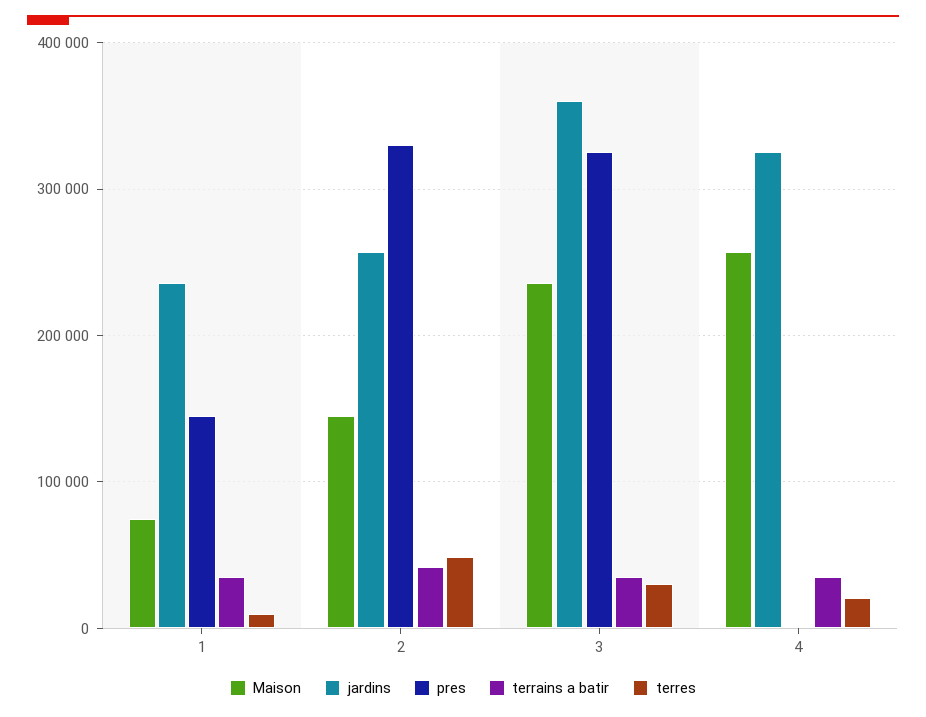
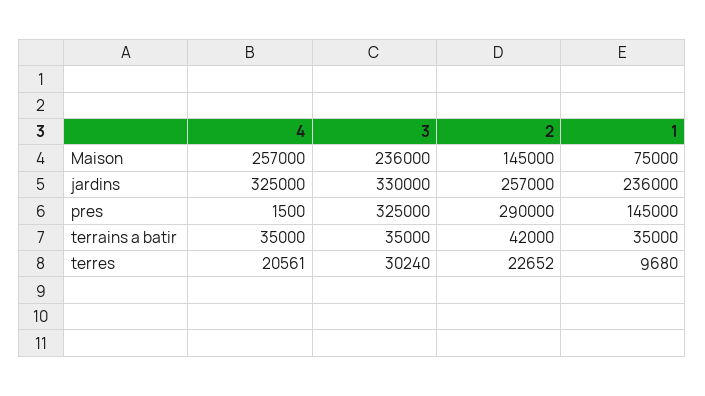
pres, 2: 330000 -> 290000
terres, 2: 50000 -> 22652
jardins, 3: 360000 -> 330000

